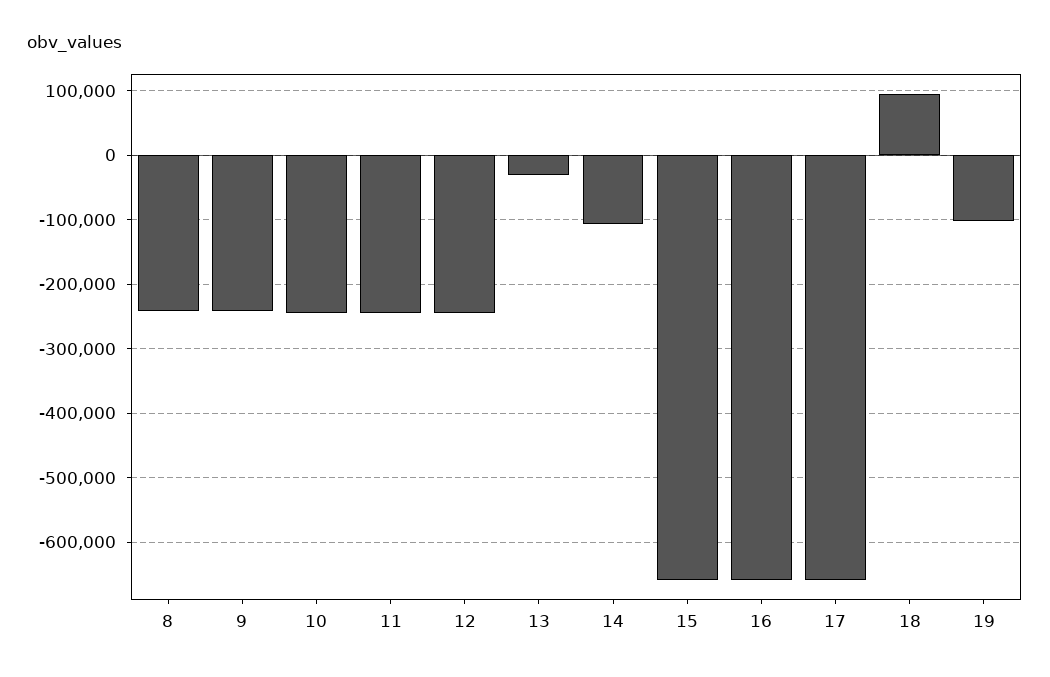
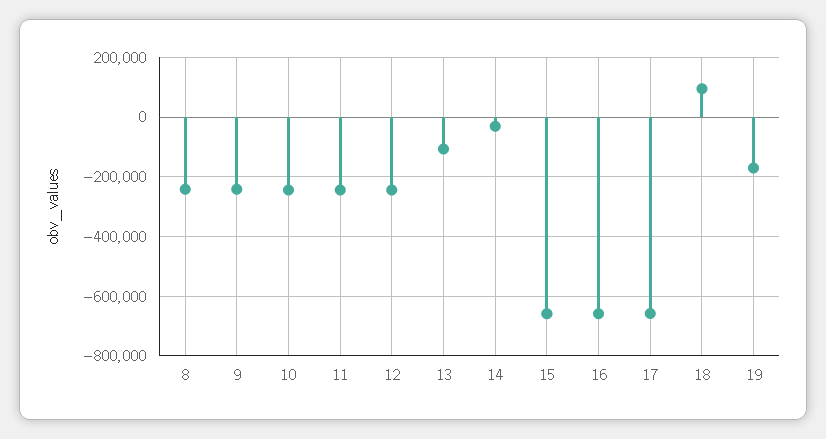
13: -30000 -> -100000
14: -110000 -> -25000
19: -100000 -> -175000

